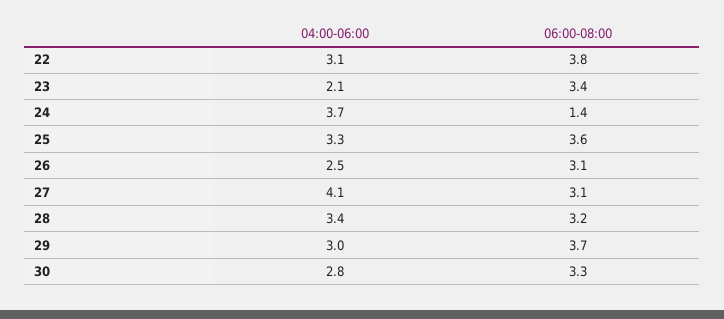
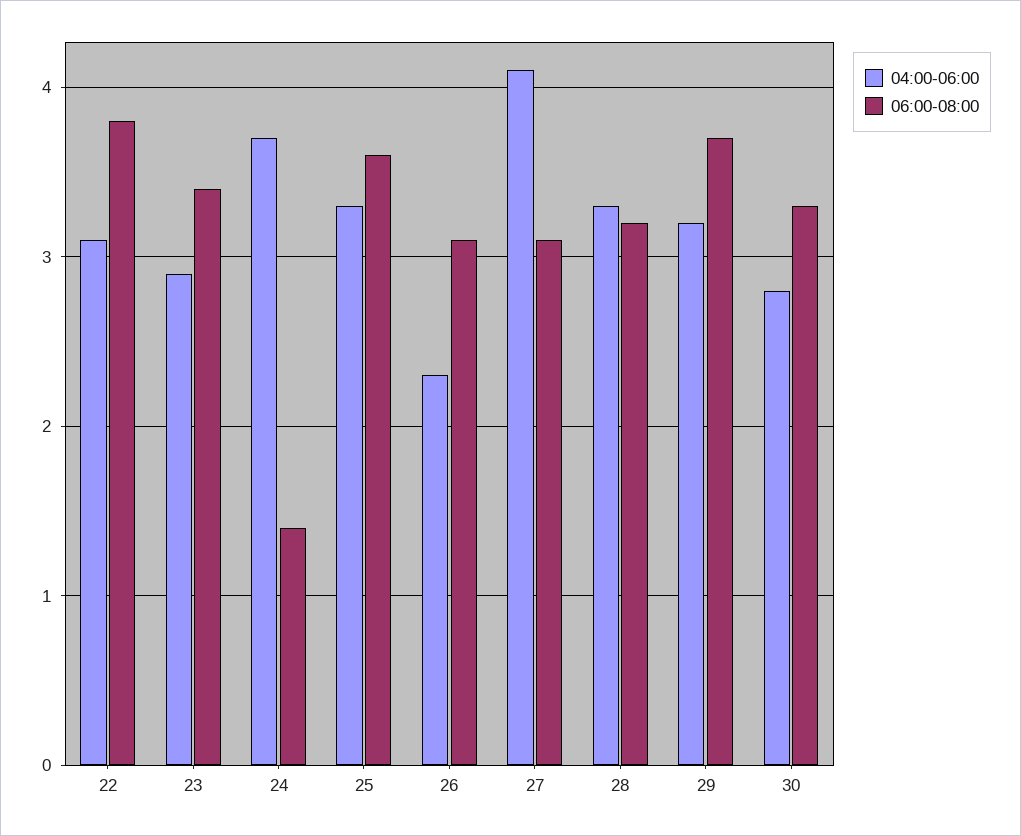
04:00-06:00, 23: 2.1 -> 2.9
04:00-06:00, 26: 2.5 -> 2.3
04:00-06:00, 28: 3.4 -> 3.3
04:00-06:00, 29: 3 -> 3.2

